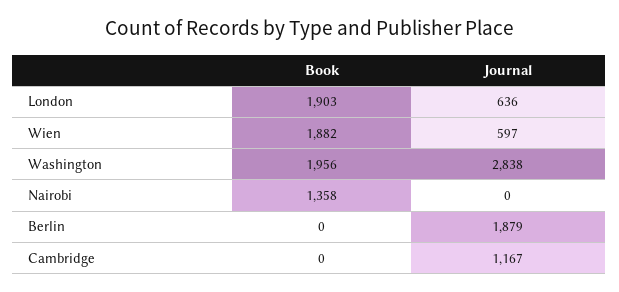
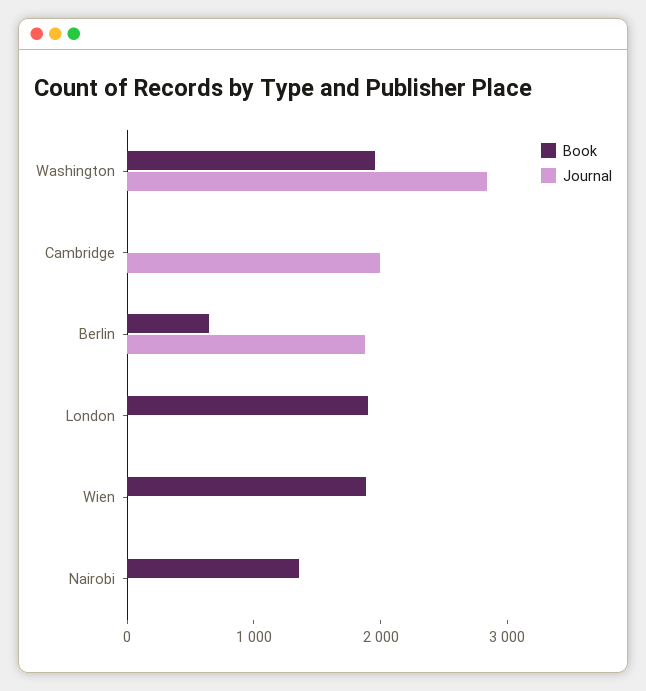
Journal, London: 636 -> 0
Journal, Wien: 597 -> 0
Book, Berlin: 0 -> 600
Journal, Cambridge: 1167 -> 2000

